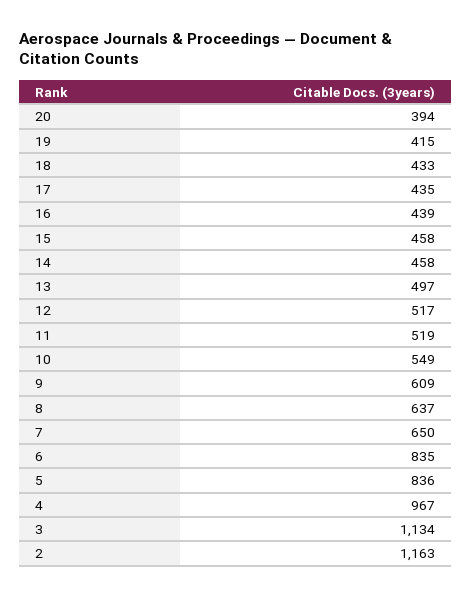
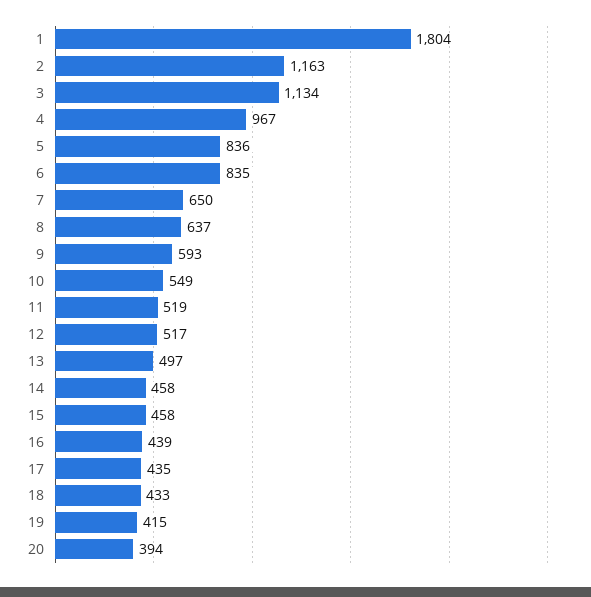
9: 609 -> 593
1: none -> 1804

